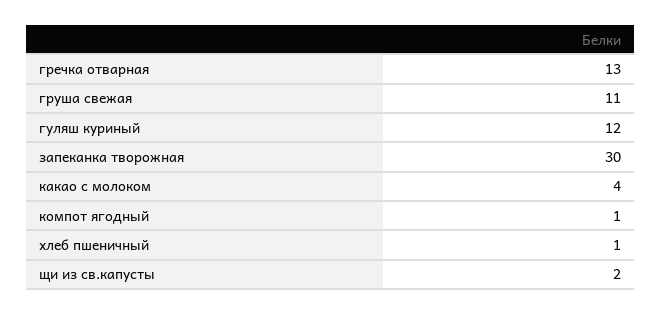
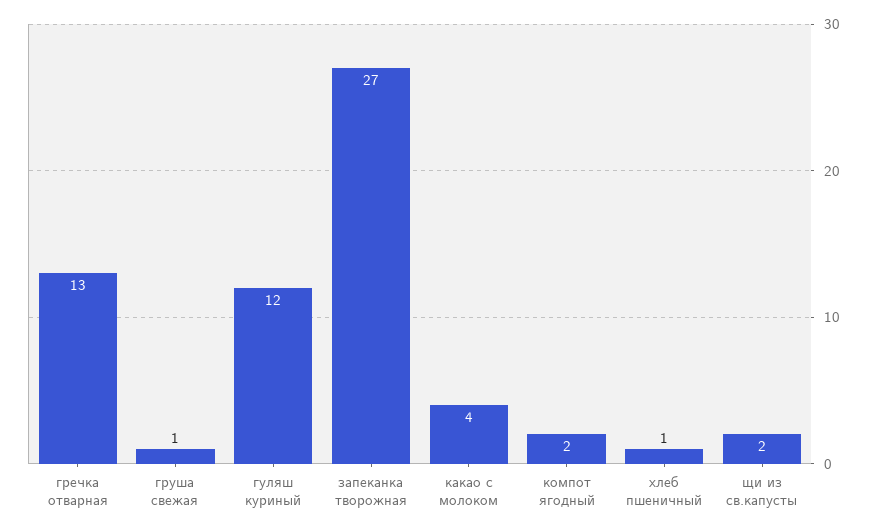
груша свежая: 11 -> 1
запеканка творожная: 30 -> 27
компот ягодный: 1 -> 2

